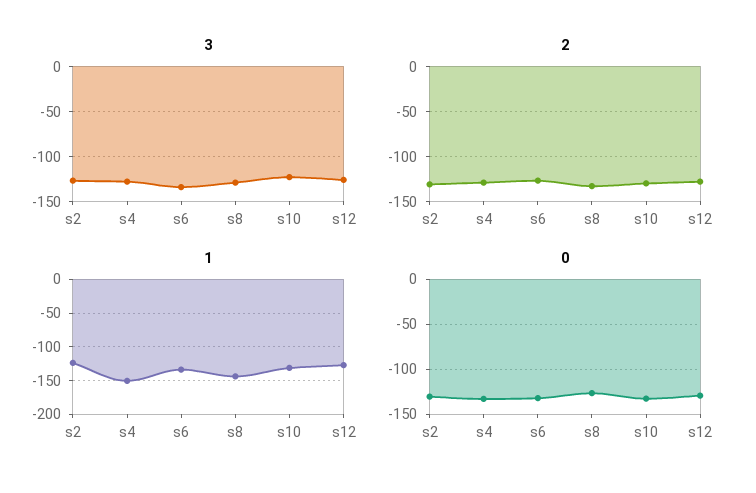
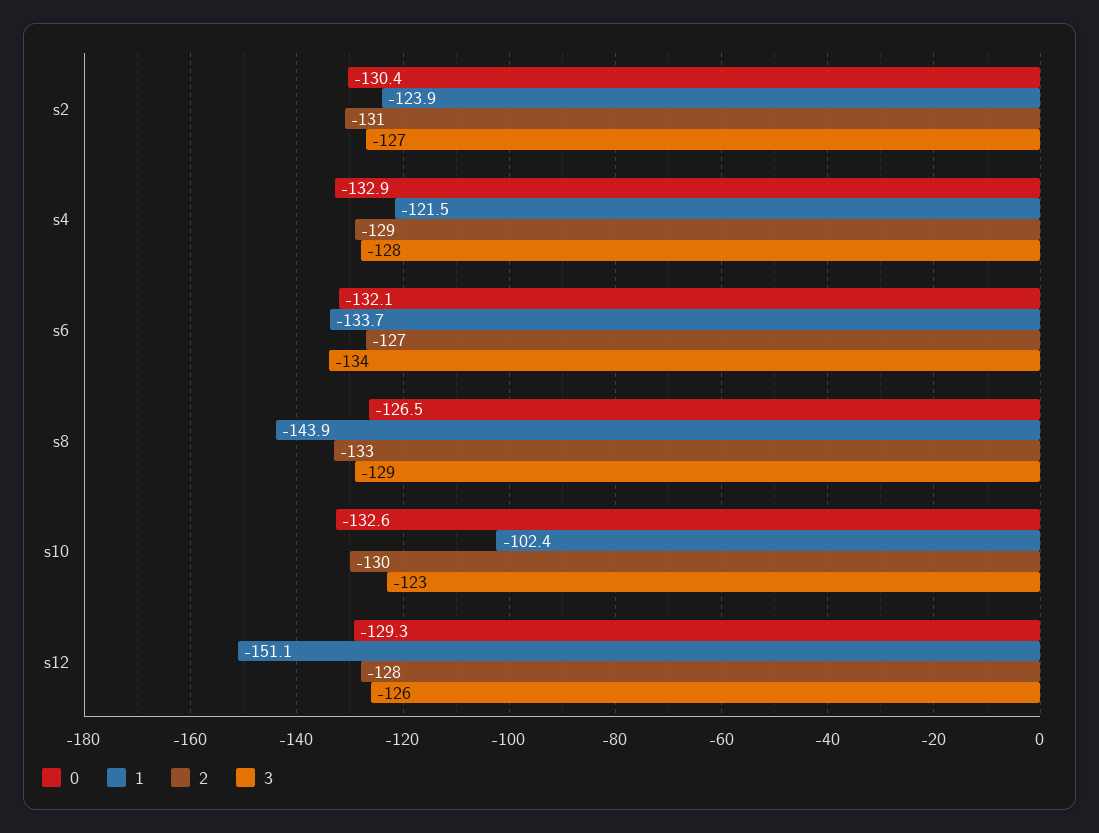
1, s4: -150 -> -121.5
1, s10: -130 -> -102.4
1, s12: -130 -> -151.1

